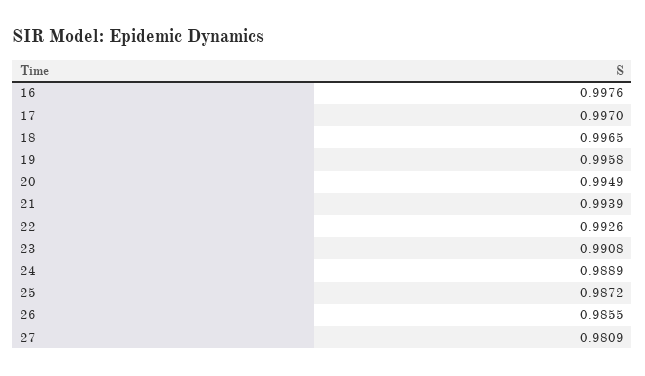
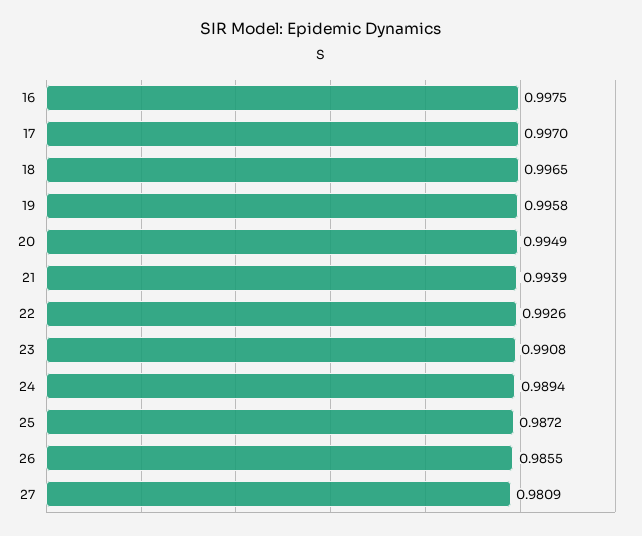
16: 0.9976 -> 0.9975
24: 0.9889 -> 0.9894

